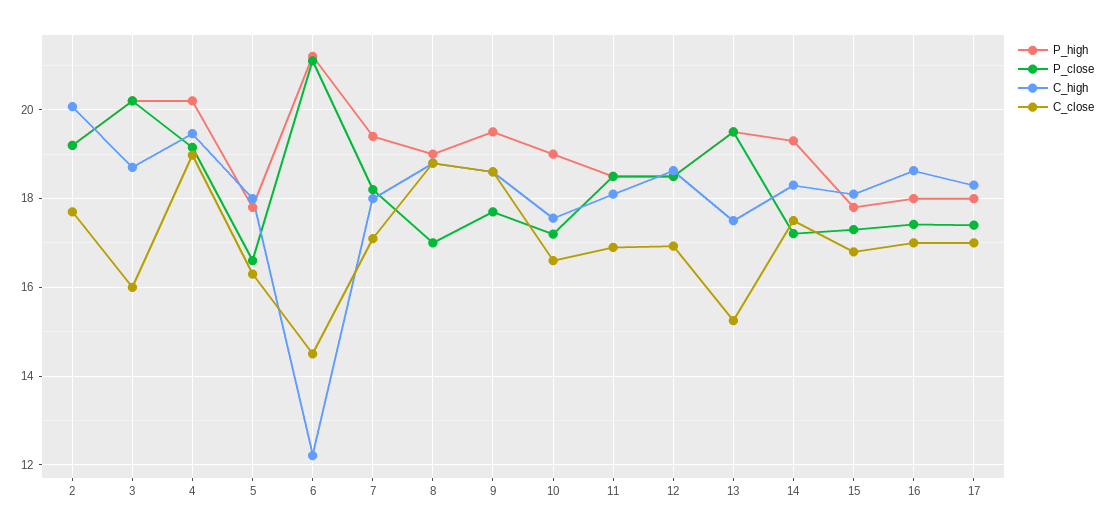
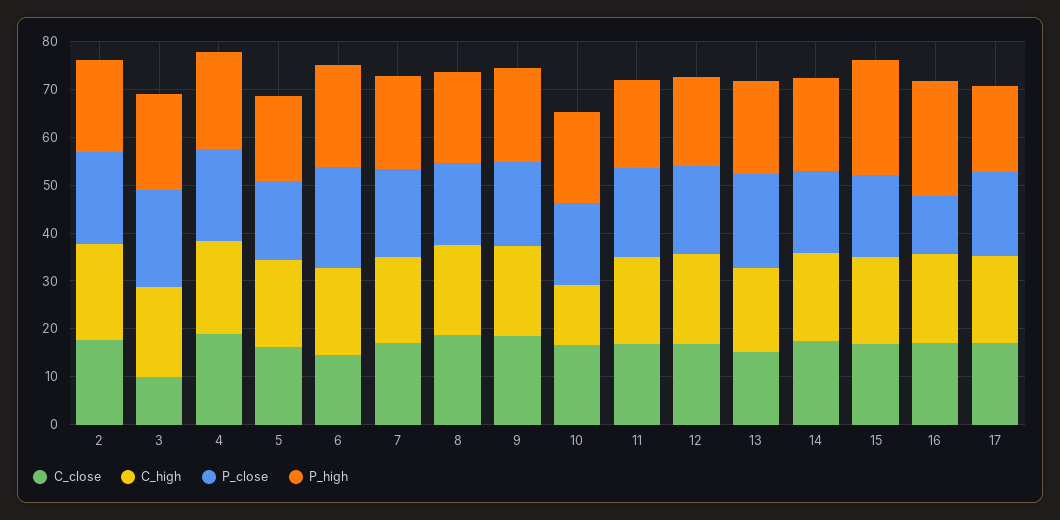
C_close, 3: 16 -> 10
C_high, 6: 12.2 -> 18
C_high, 10: 17.6 -> 12
P_high, 15: 17.8 -> 24
P_high, 16: 18 -> 24
P_close, 16: 17.4 -> 12

